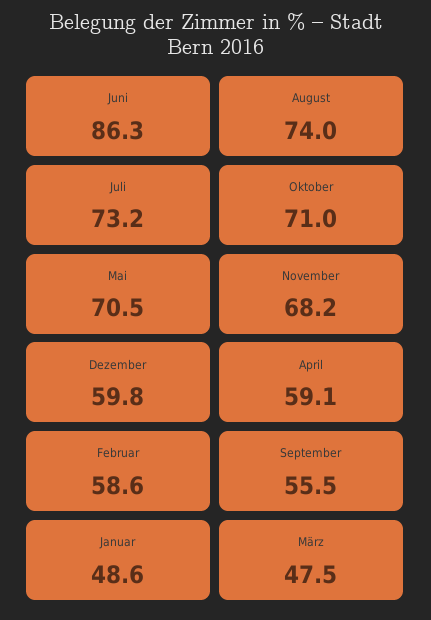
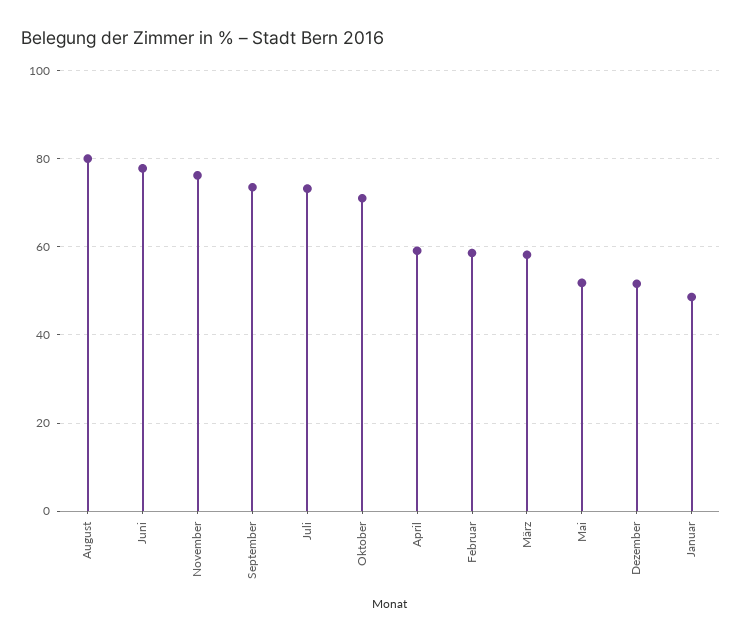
Juni: 86.3 -> 78
August: 74 -> 80
Mai: 70.5 -> 52
November: 68.2 -> 76
Dezember: 59.8 -> 52
September: 55.5 -> 74
März: 47.5 -> 58

